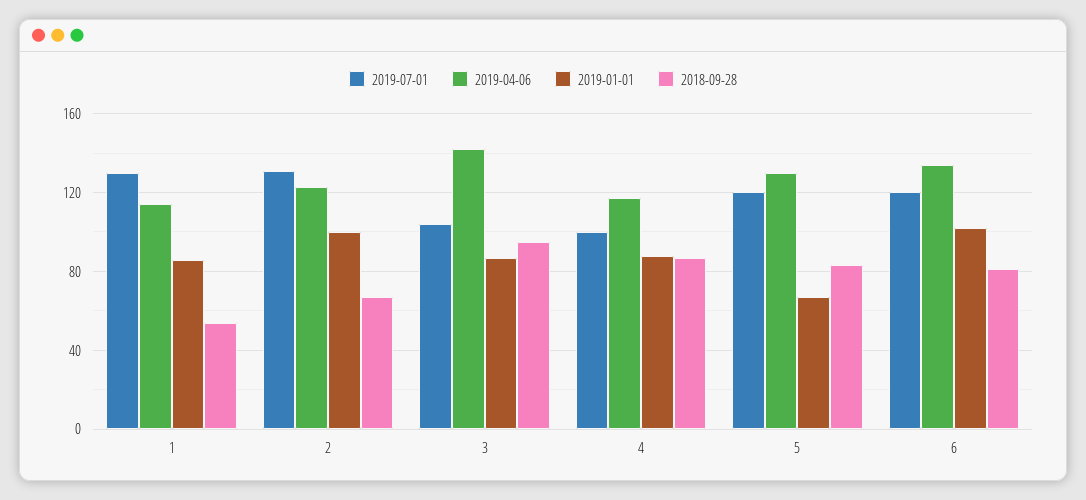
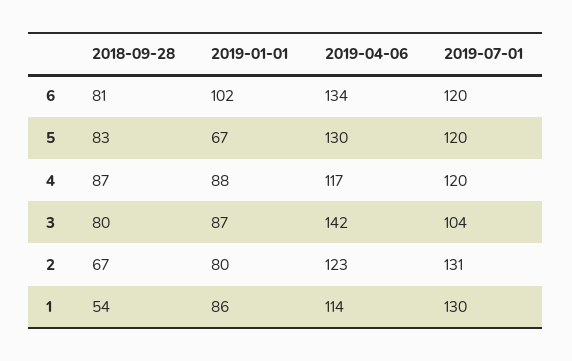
2019-01-01, 2: 100 -> 80
2018-09-28, 3: 95 -> 80
2019-07-01, 4: 100 -> 120

